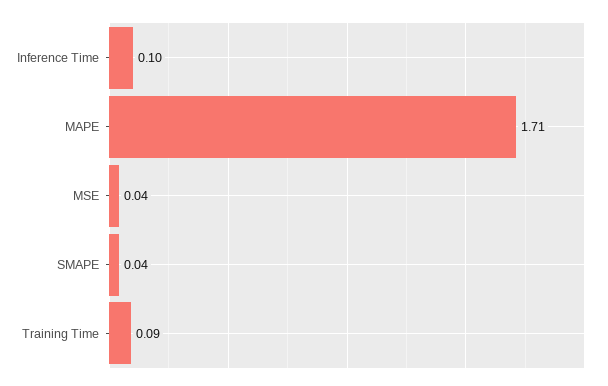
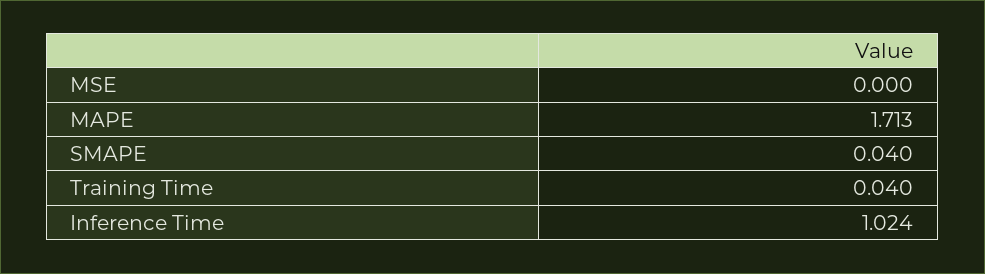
Inference Time: 0.1 -> 1.024
MSE: 0.04 -> 0
Training Time: 0.09 -> 0.04

